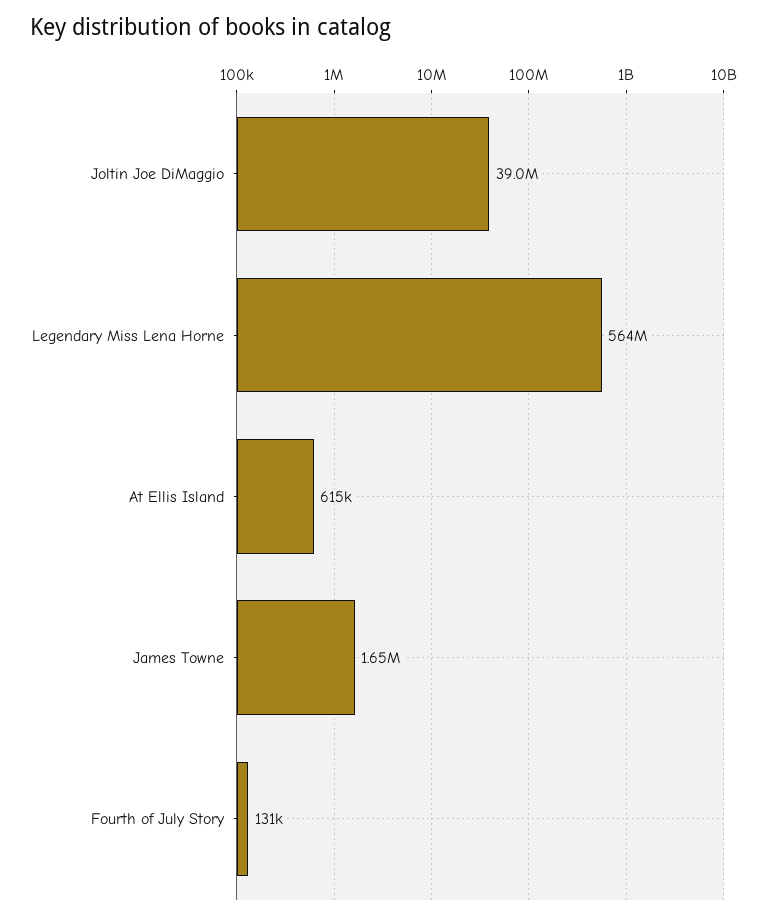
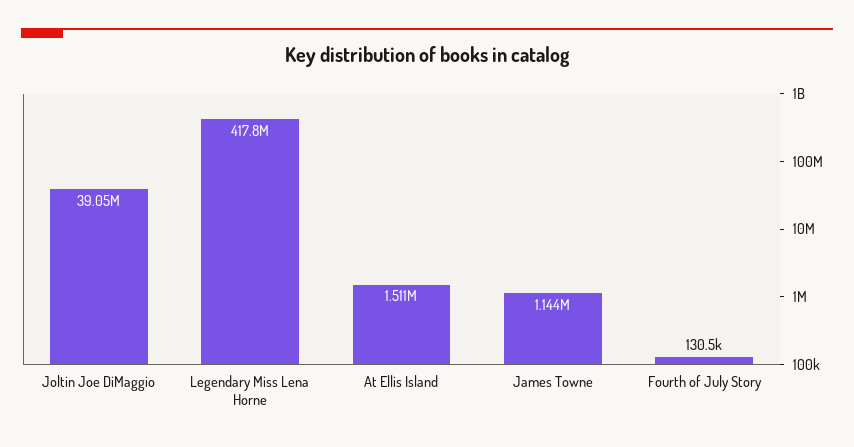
Legendary Miss Lena Horne: 564000000 -> 417800000
At Ellis Island: 615000 -> 1511000
James Towne: 1650000 -> 1144000

